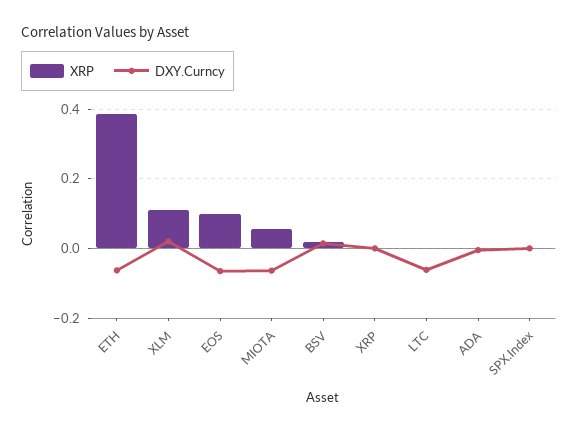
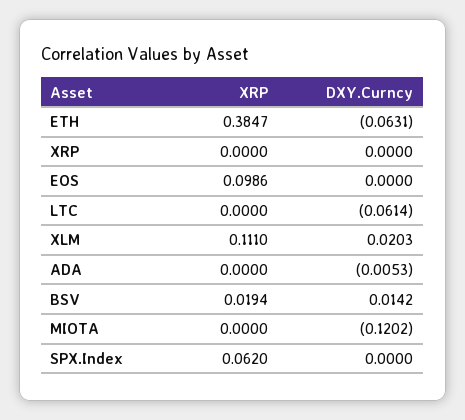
DXY.Curncy, EOS: -0.06 -> 0
XRP, MIOTA: 0.06 -> 0
DXY.Curncy, MIOTA: -0.06 -> -0.1202
XRP, SPX.Index: 0 -> 0.062

